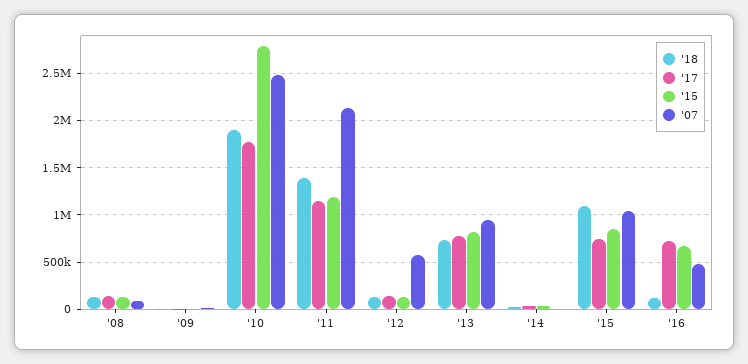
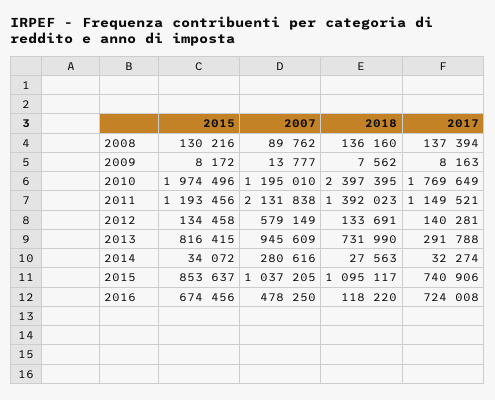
'18, '10: 1900000 -> 2397395
'15, '10: 2800000 -> 1974496
'07, '10: 2500000 -> 1195010
'17, '13: 800000 -> 291788
'07, '14: 0 -> 280616

